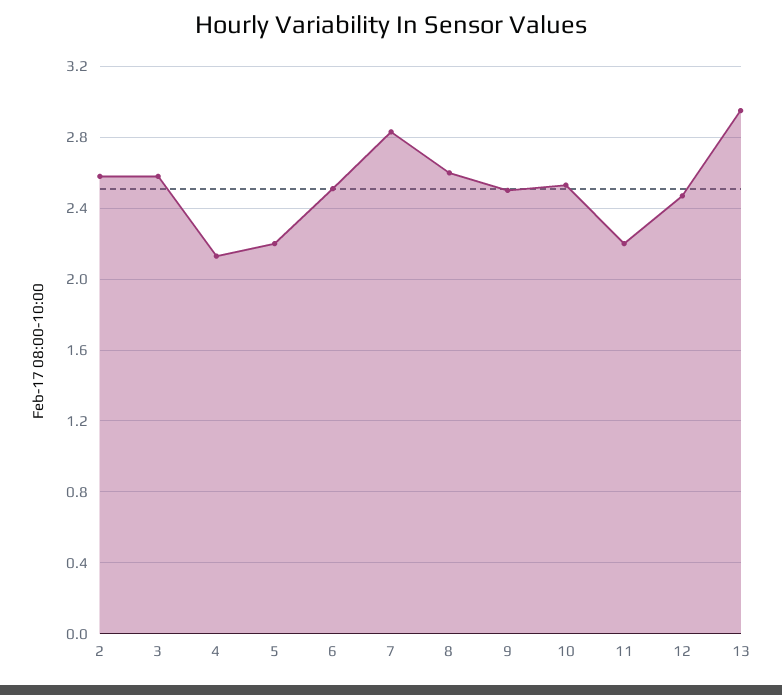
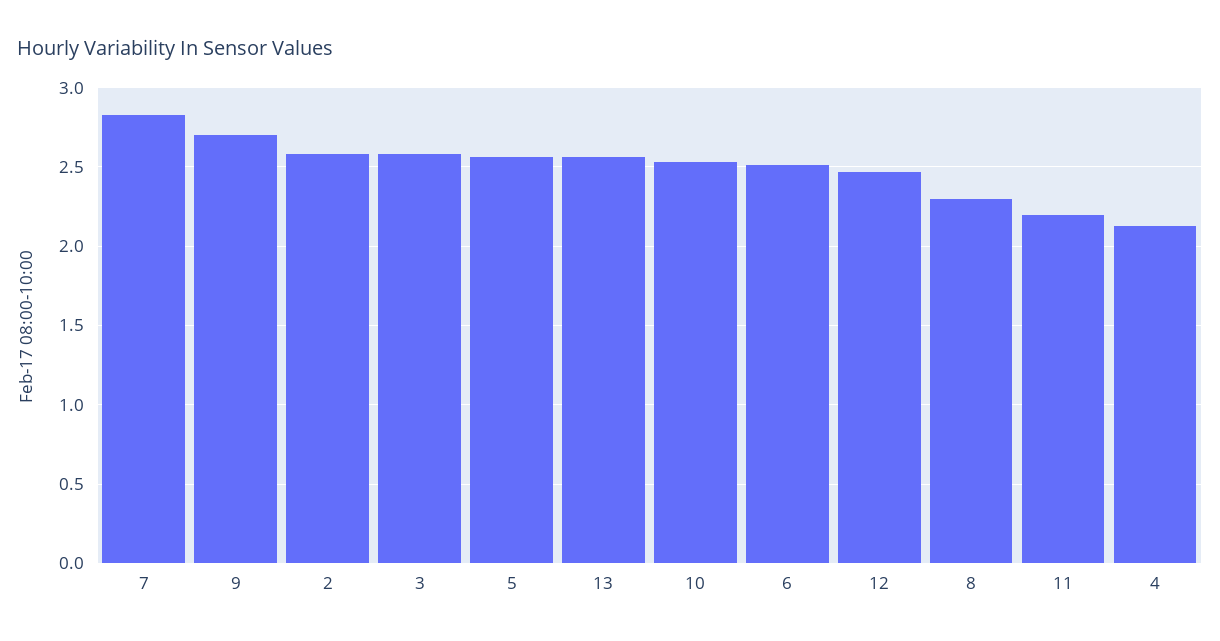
5: 2.2 -> 2.55
8: 2.6 -> 2.3
9: 2.5 -> 2.7
13: 2.95 -> 2.55

